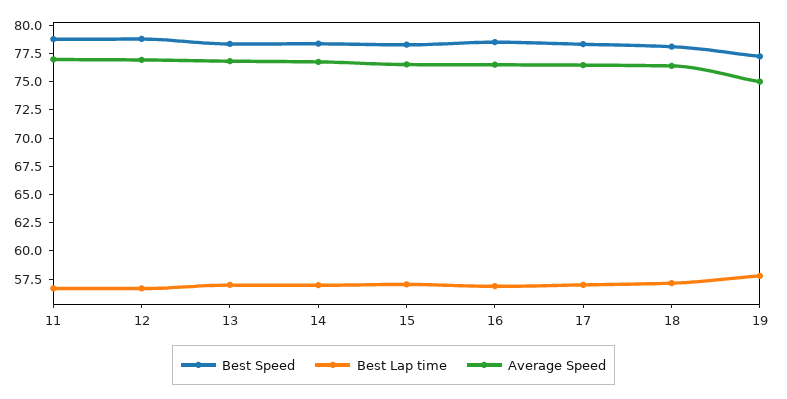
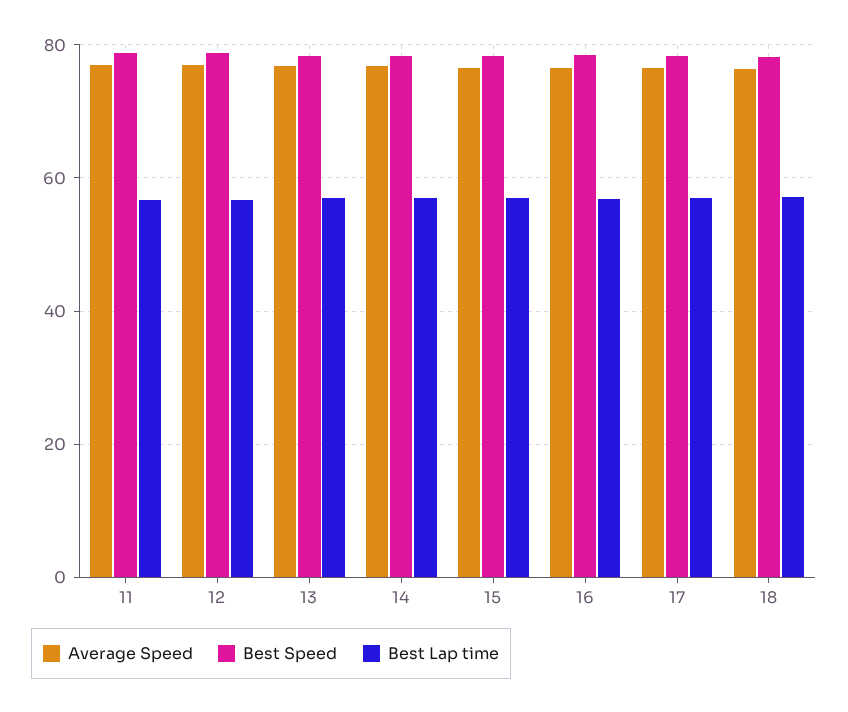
Best Speed, 19: 77.5 -> none
Best Lap time, 19: 57.5 -> none
Average Speed, 19: 75 -> none

